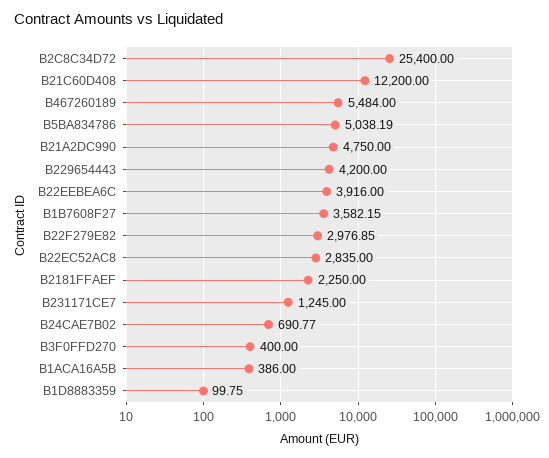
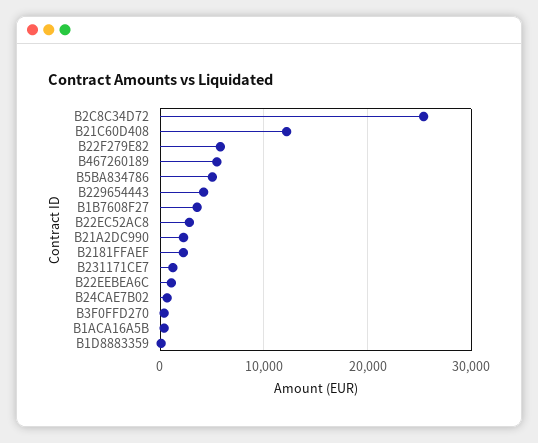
B21A2DC990: 4750 -> 2000
B22EEBEA6C: 3916 -> 1000
B22F279E82: 2976.85 -> 6000

